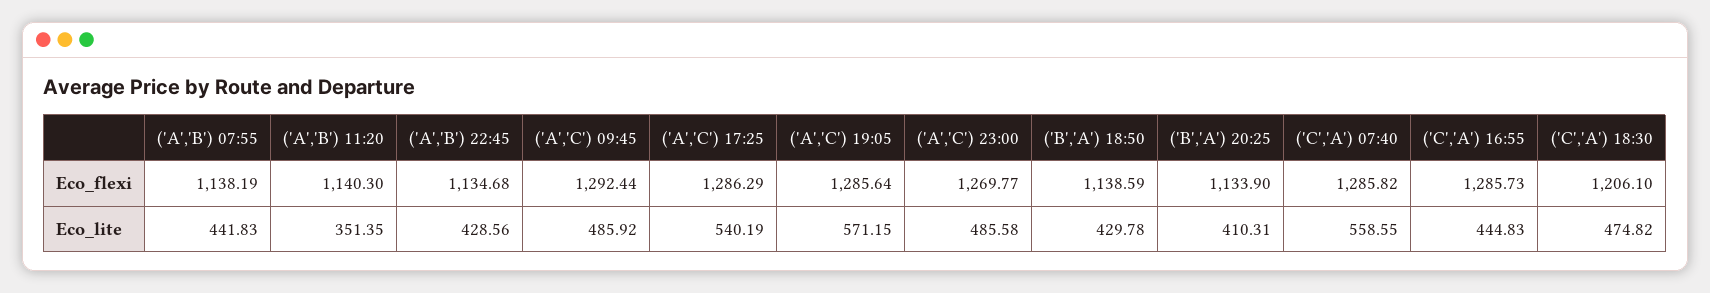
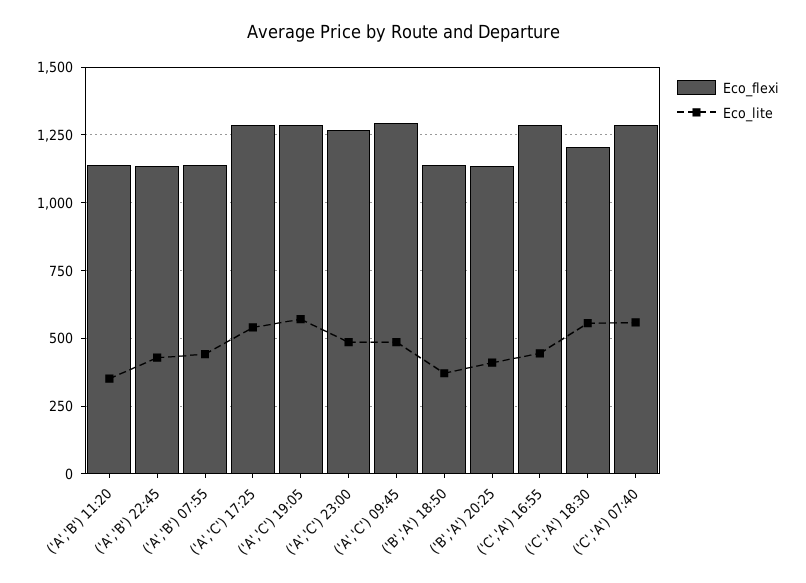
Eco_lite, ('B','A') 18:50: 429.78 -> 375
Eco_lite, ('C','A') 18:30: 474.82 -> 550

